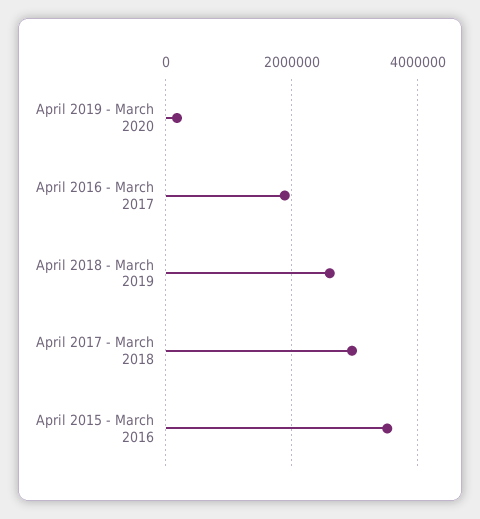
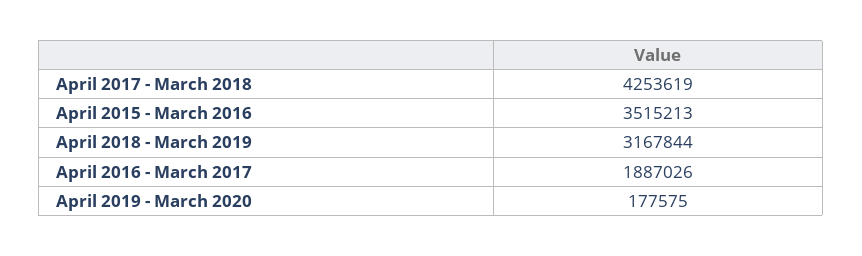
April 2018 - March 2019: 2600000 -> 3167844
April 2017 - March 2018: 3000000 -> 4253619

